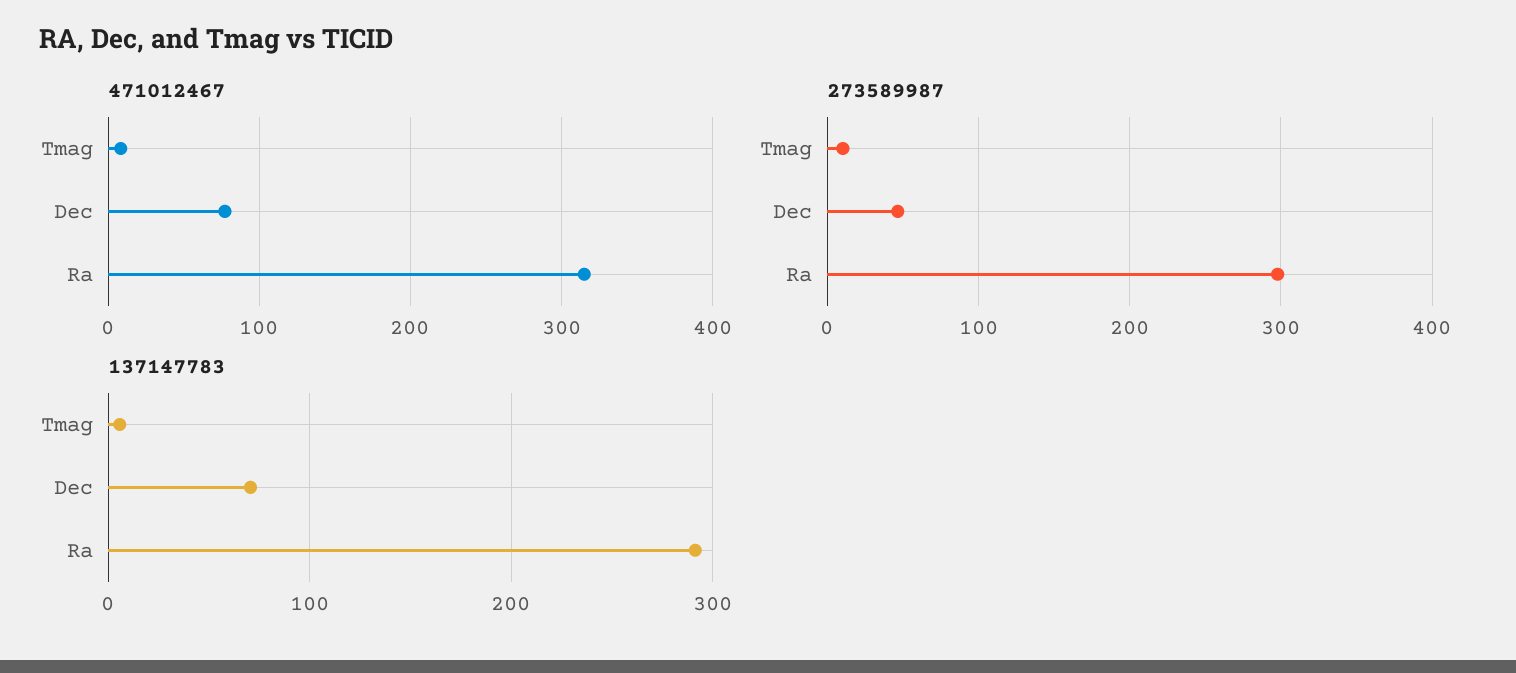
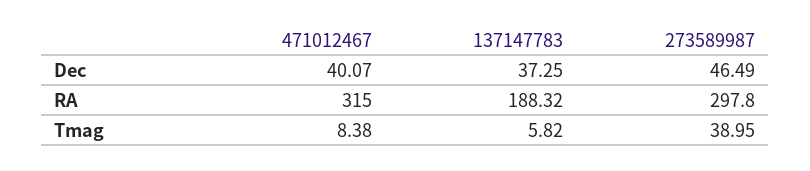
471012467, Dec: 80 -> 40.07
273589987, Tmag: 10 -> 38.95
137147783, Dec: 70 -> 37.25
137147783, Ra: 290 -> 188.32

